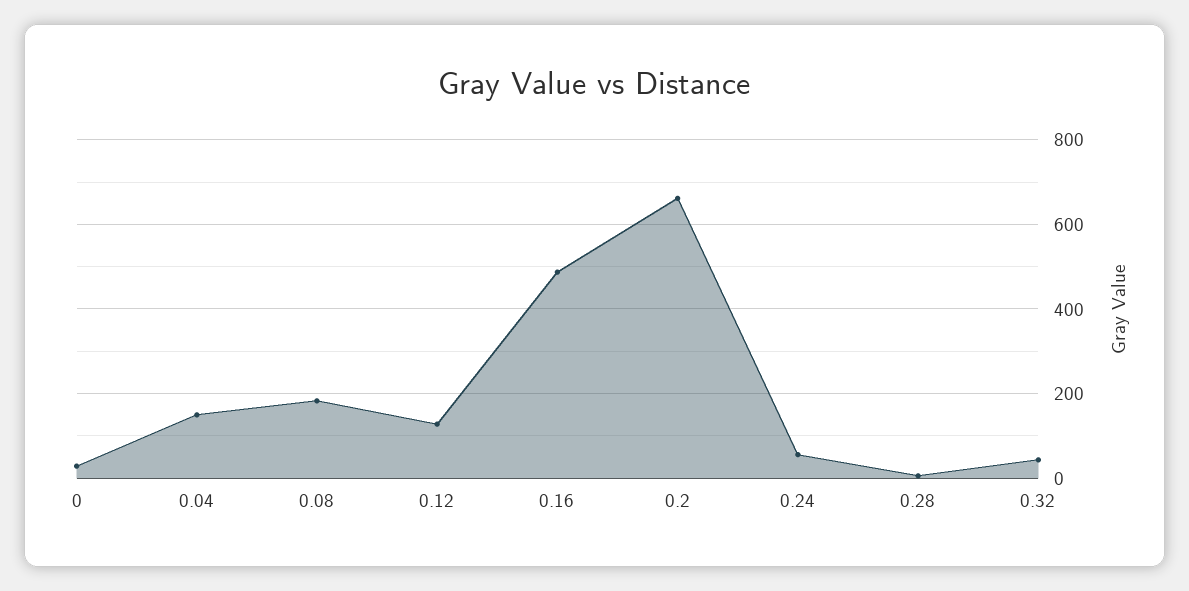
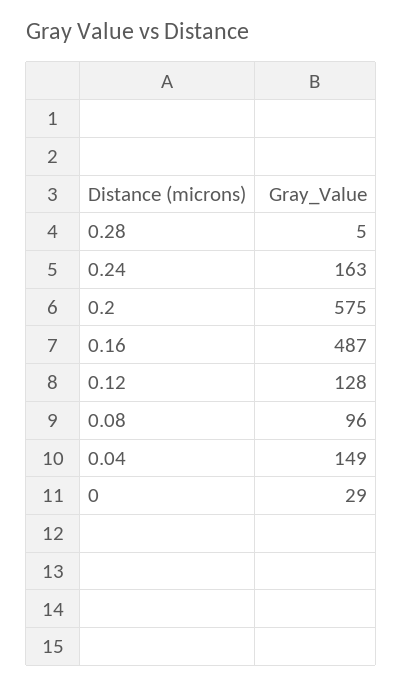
0.08: 180 -> 96
0.2: 660 -> 575
0.24: 60 -> 163
0.32: 40 -> none

